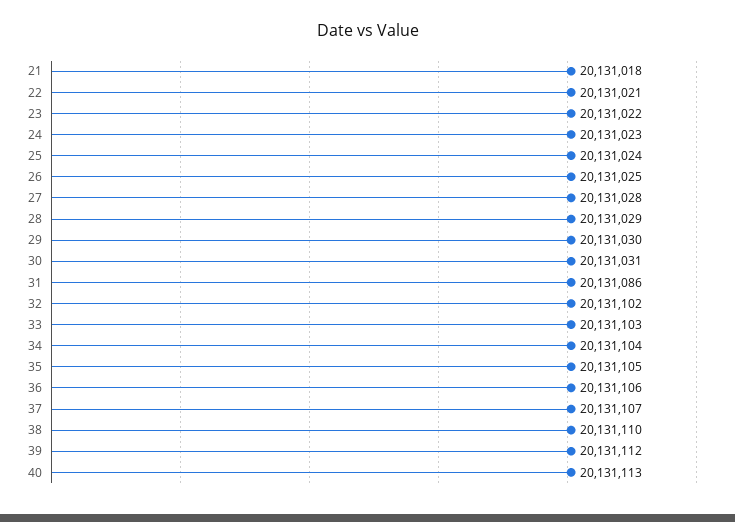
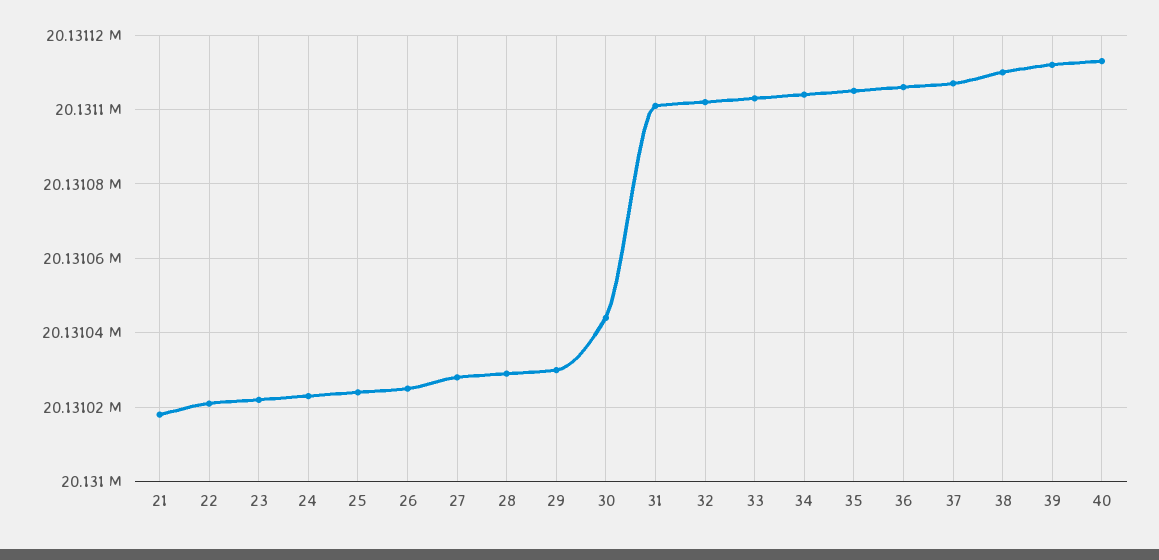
30: 20131031 -> 20131045
31: 20131086 -> 20131100

